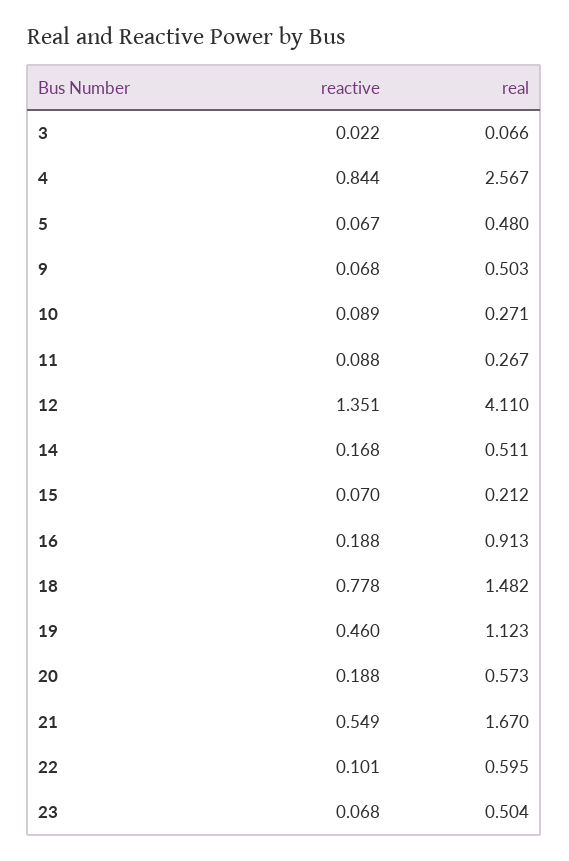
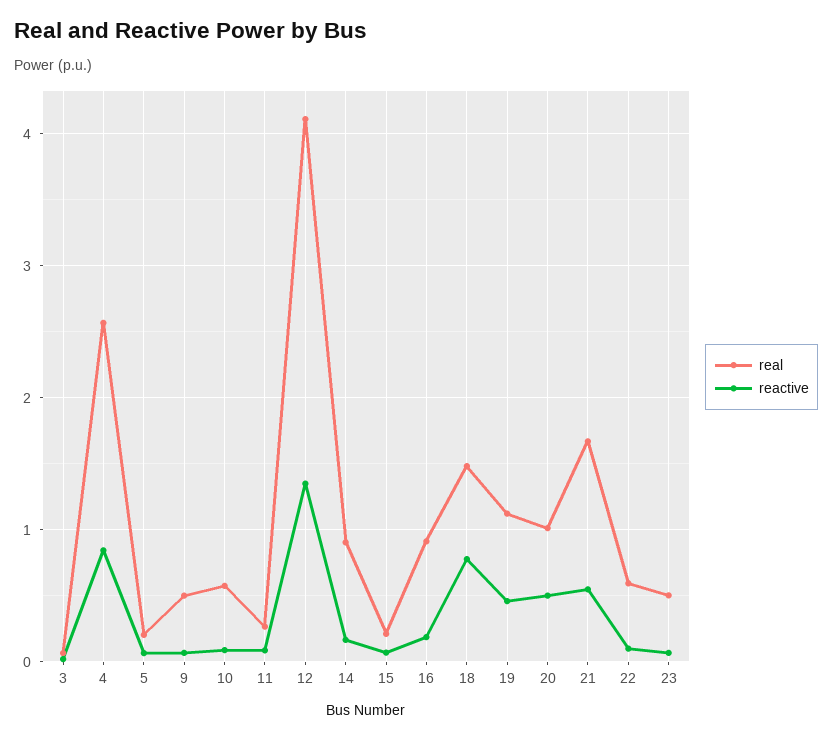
real, 5: 0.48 -> 0.2
real, 10: 0.271 -> 0.6
real, 14: 0.511 -> 0.9
reactive, 20: 0.188 -> 0.5
real, 20: 0.573 -> 1

